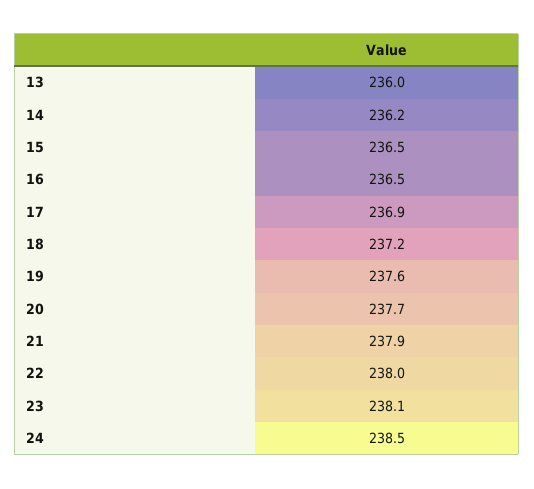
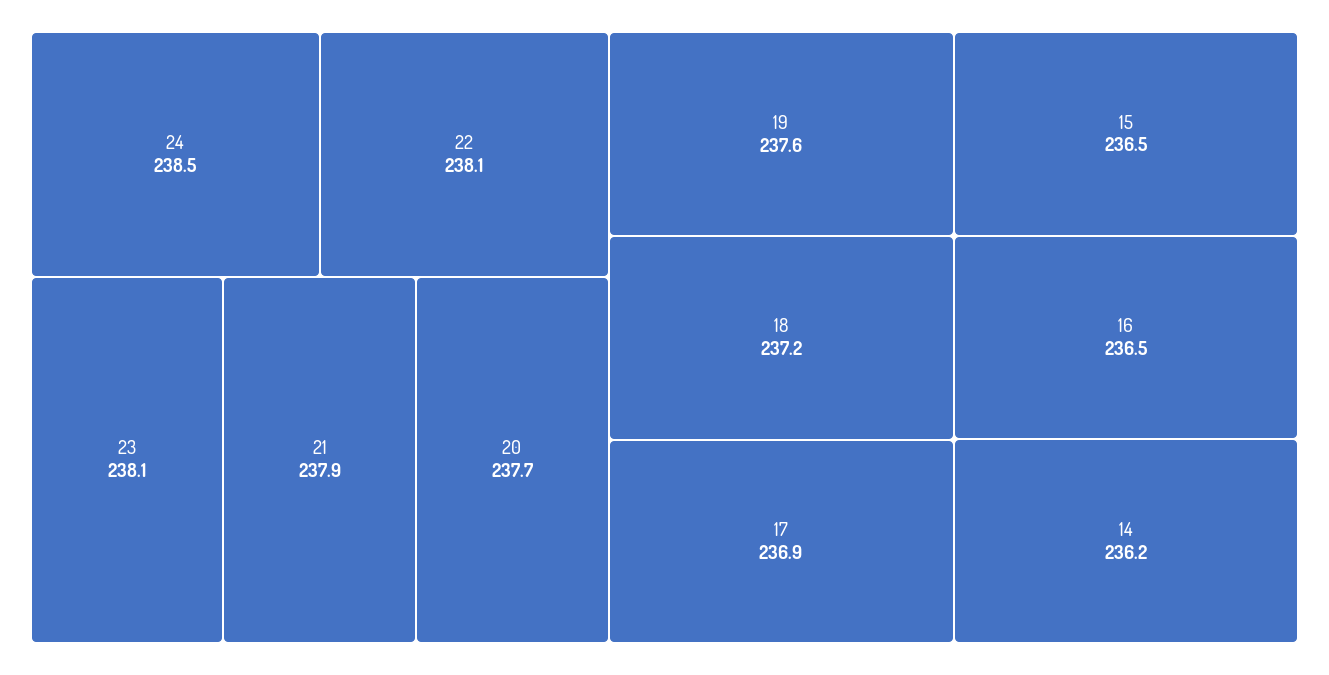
13: 236 -> none
22: 238 -> 238.1

